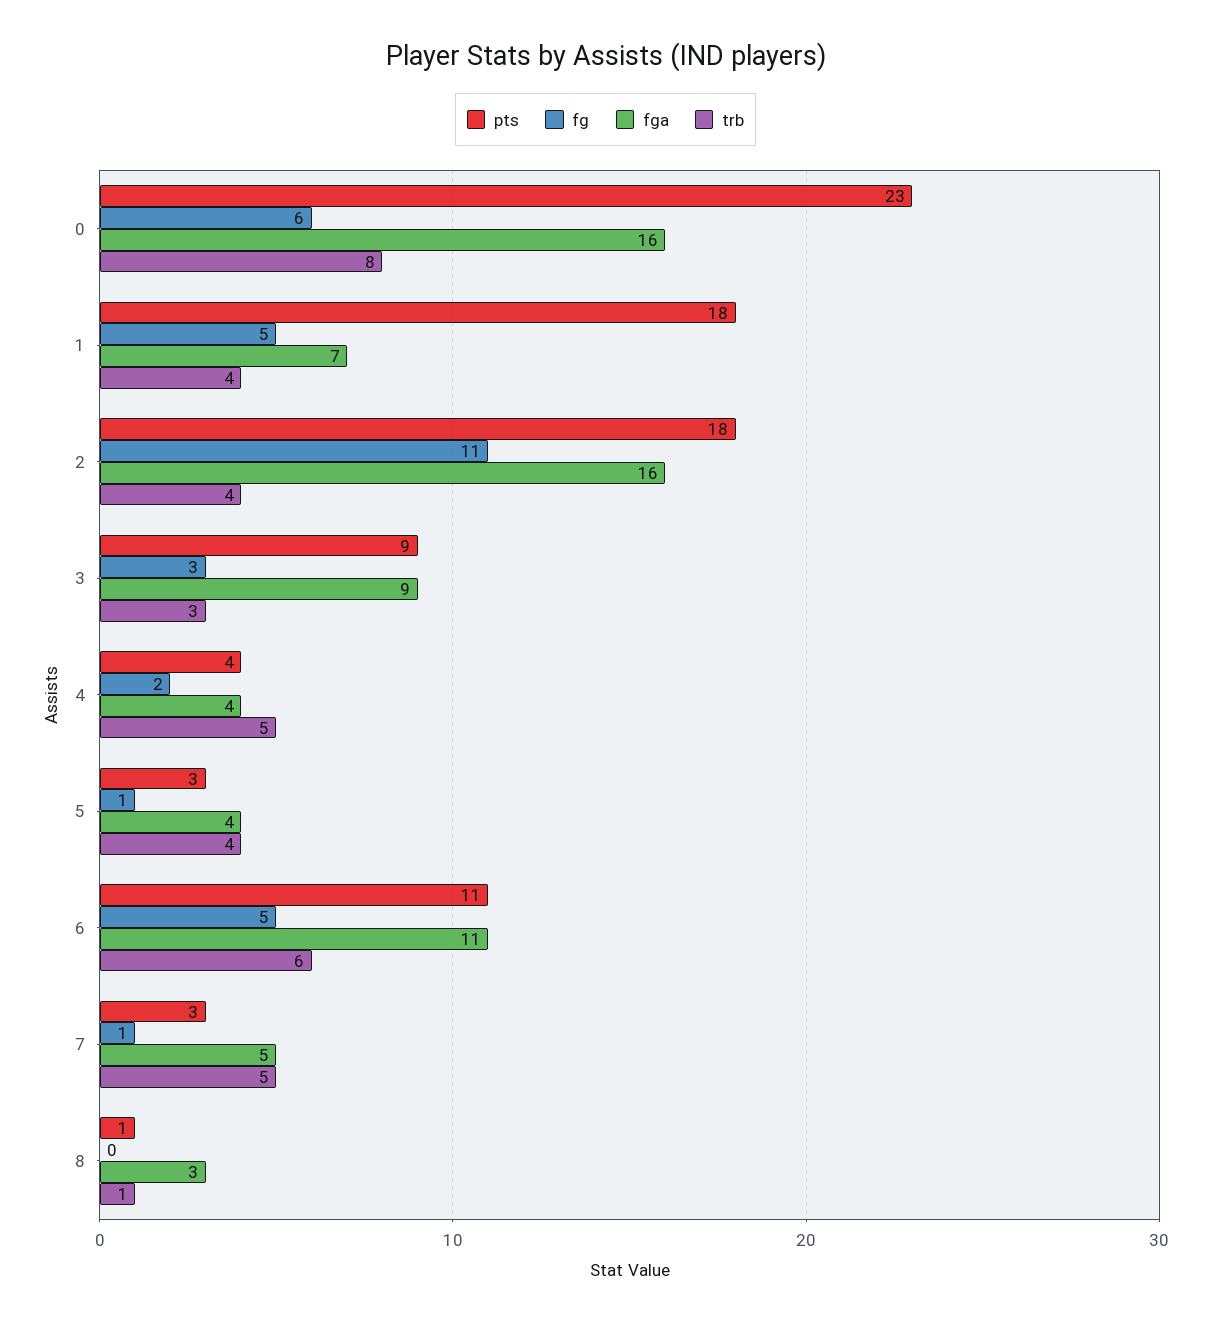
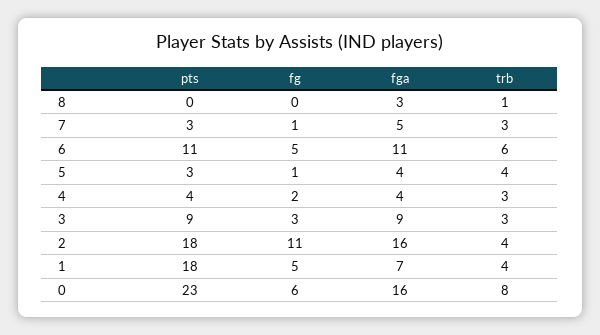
trb, 4: 5 -> 3
trb, 7: 5 -> 3
pts, 8: 1 -> 0

